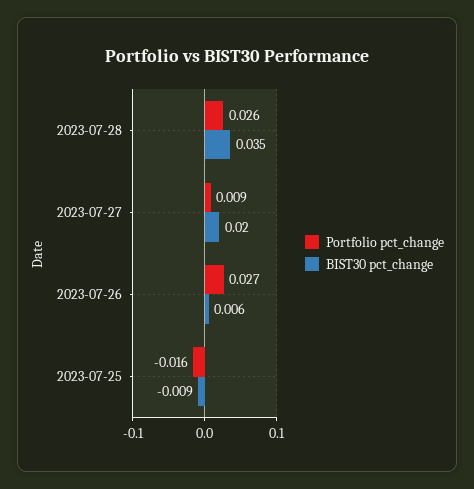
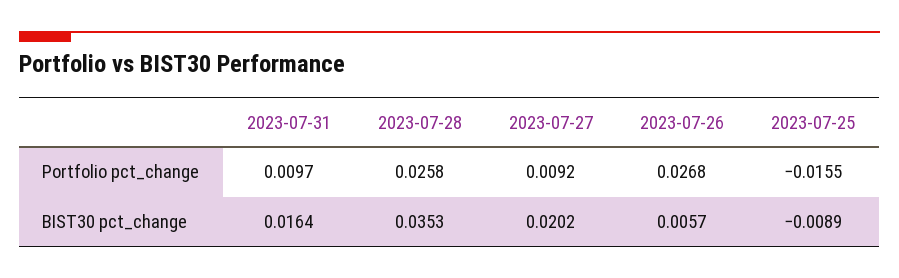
Portfolio pct_change, 2023-07-31: none -> 0.0097
BIST30 pct_change, 2023-07-31: none -> 0.0164

